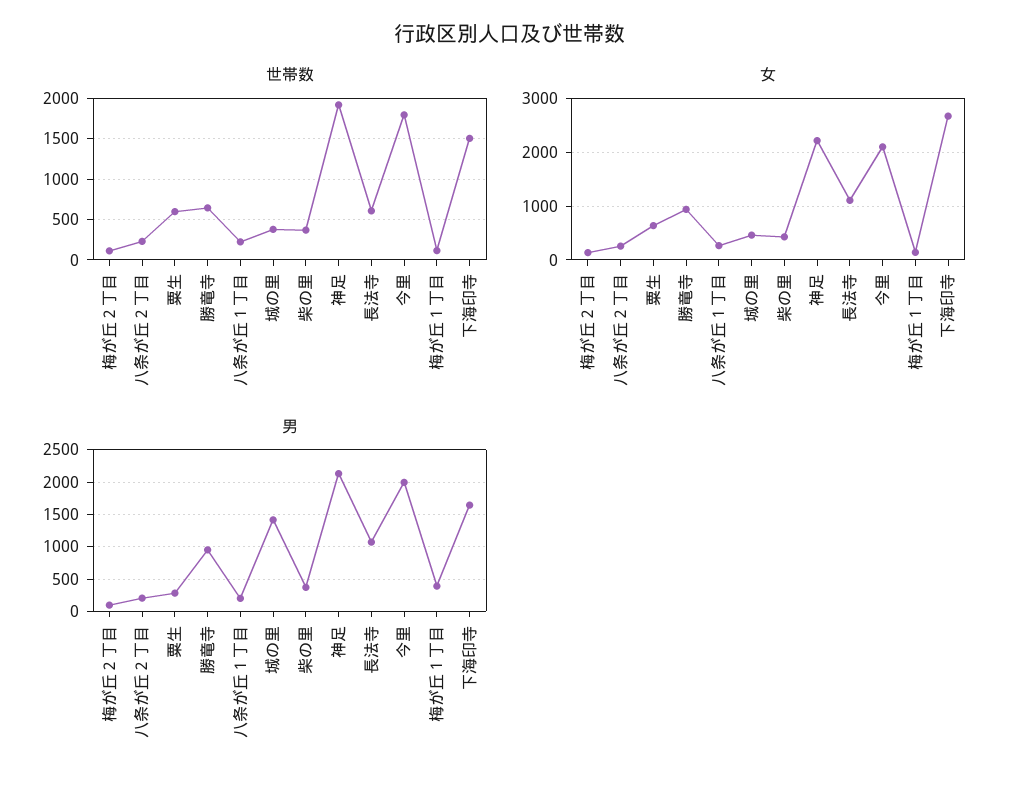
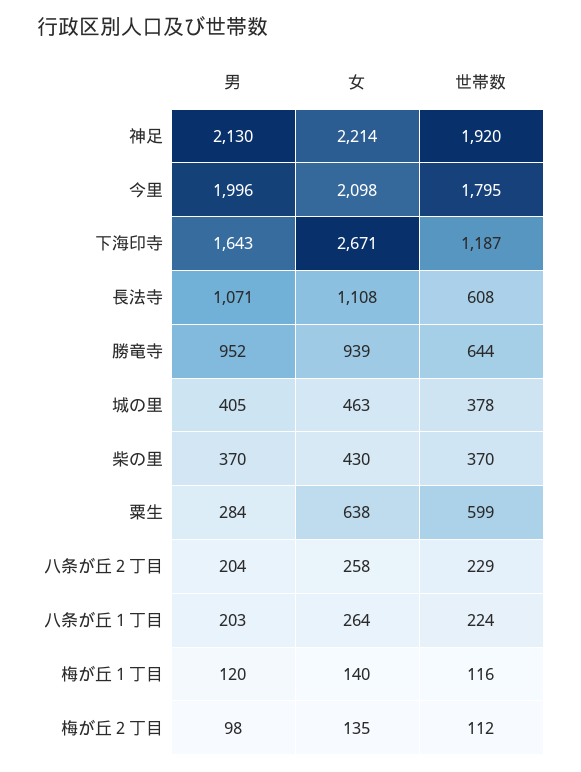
世帯数, 下海印寺: 1500 -> 1187
男, 城の里: 1400 -> 405
男, 梅が丘１丁目: 400 -> 120

